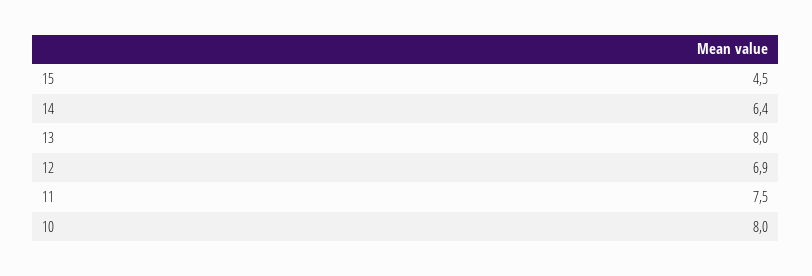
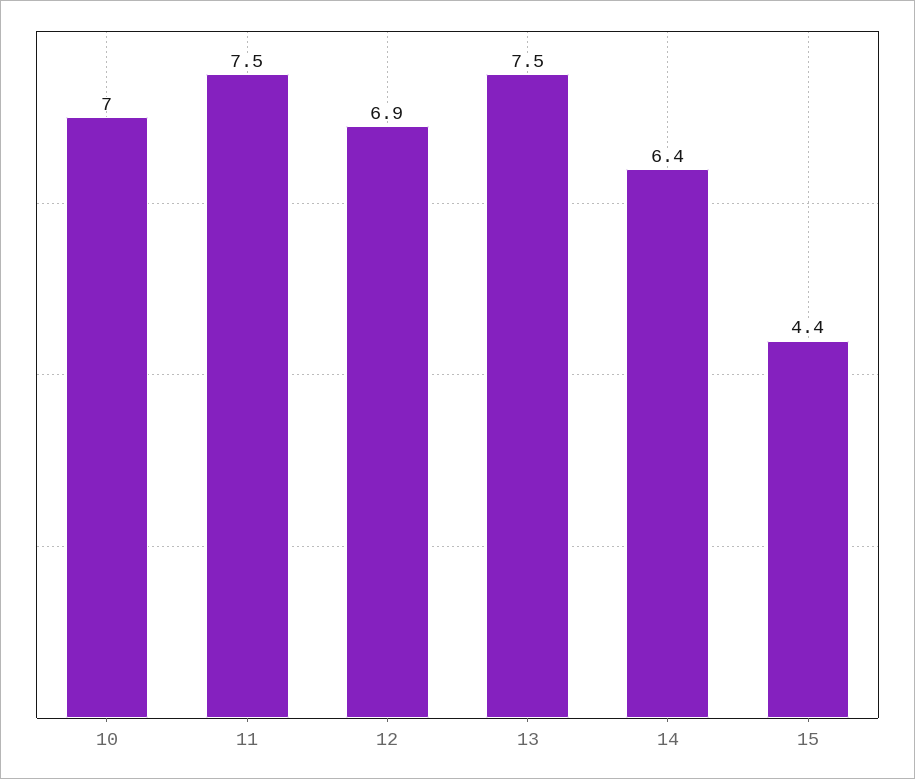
15: 4.5 -> 4.4
13: 8 -> 7.5
10: 8 -> 7

